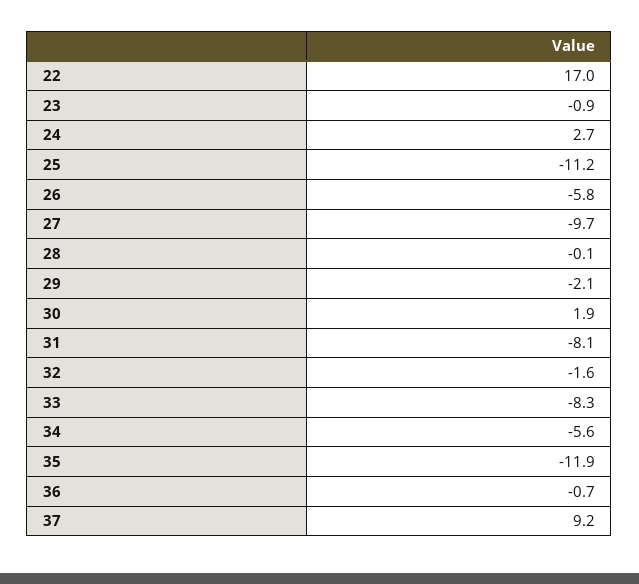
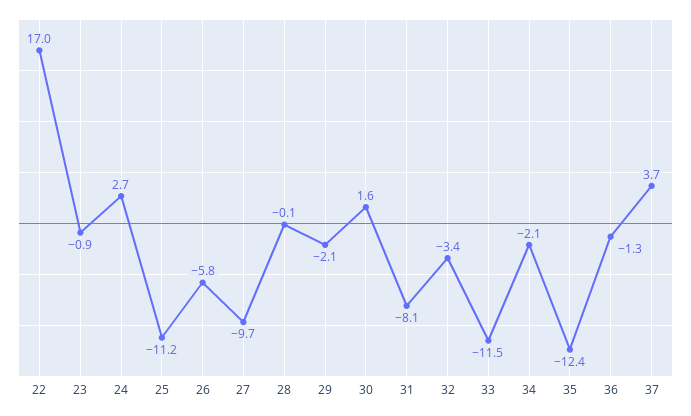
30: 1.9 -> 1.6
32: -1.6 -> -3.4
33: -8.3 -> -11.5
34: -5.6 -> -2.1
35: -11.9 -> -12.4
36: -0.7 -> -1.3
37: 9.2 -> 3.7

